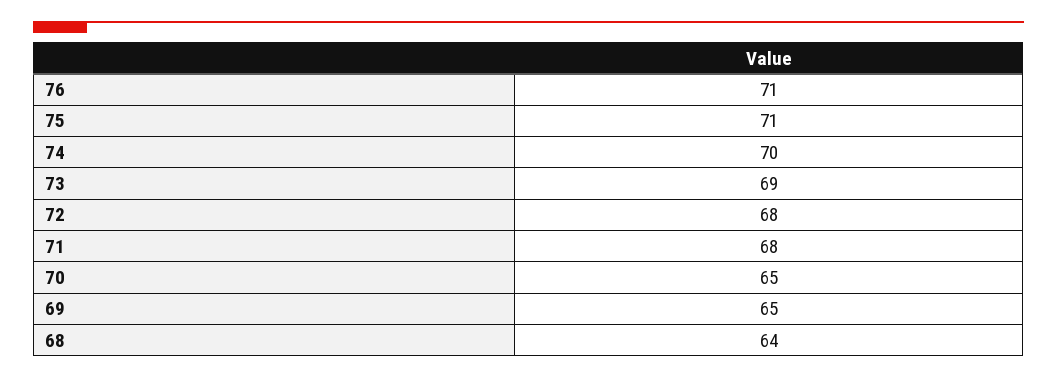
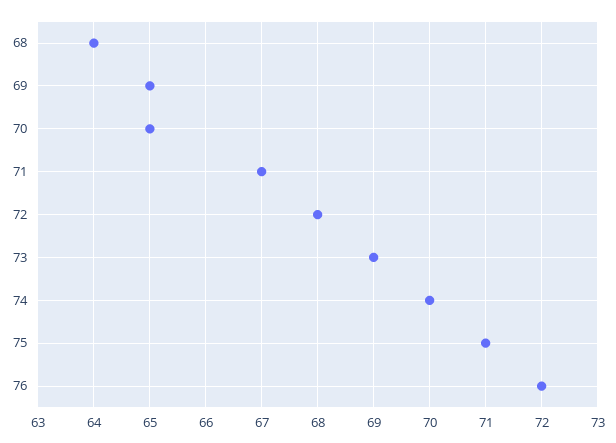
76: 71 -> 72
71: 68 -> 67

